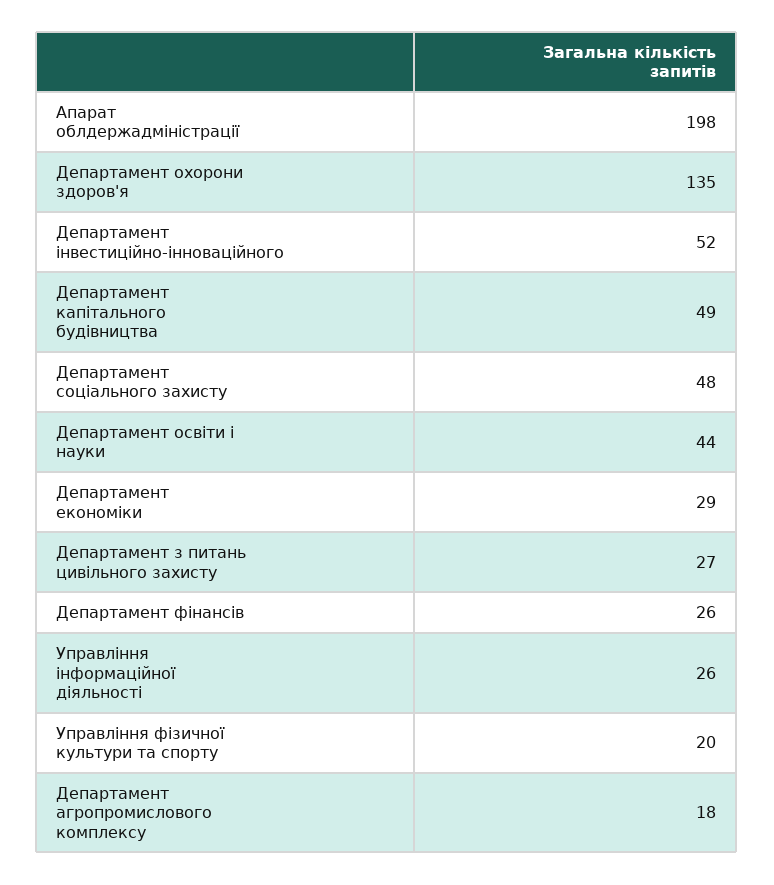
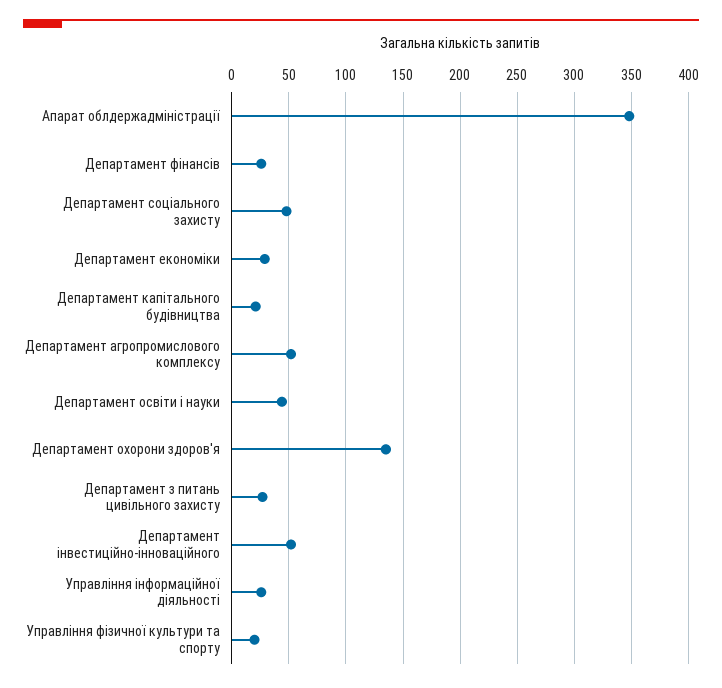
Апарат облдержадміністрації: 198 -> 350
Департамент капітального будівництва: 49 -> 20
Департамент агропромислового комплексу: 18 -> 50

